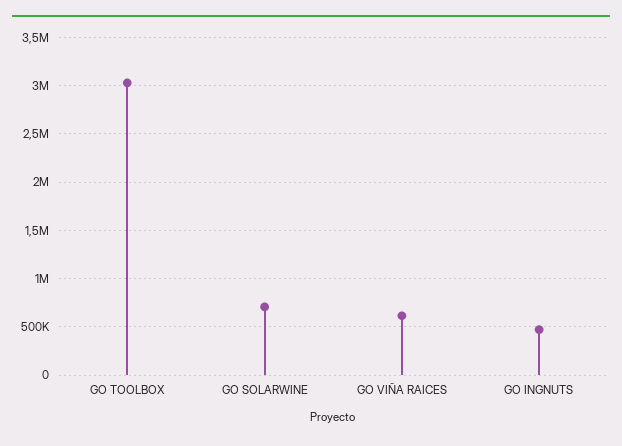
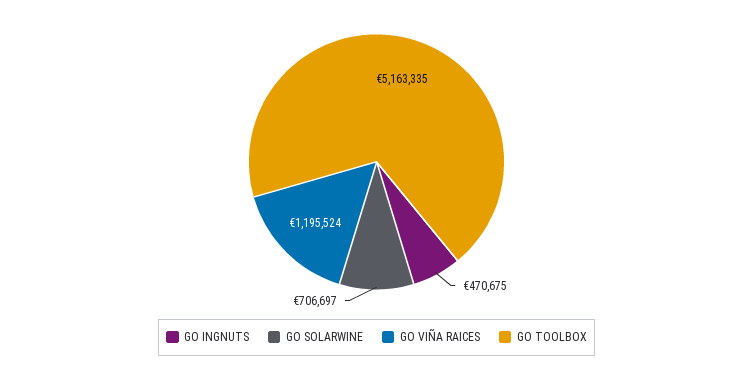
GO TOOLBOX: 3000000 -> 5163335
GO VIÑA RAICES: 600000 -> 1195524

